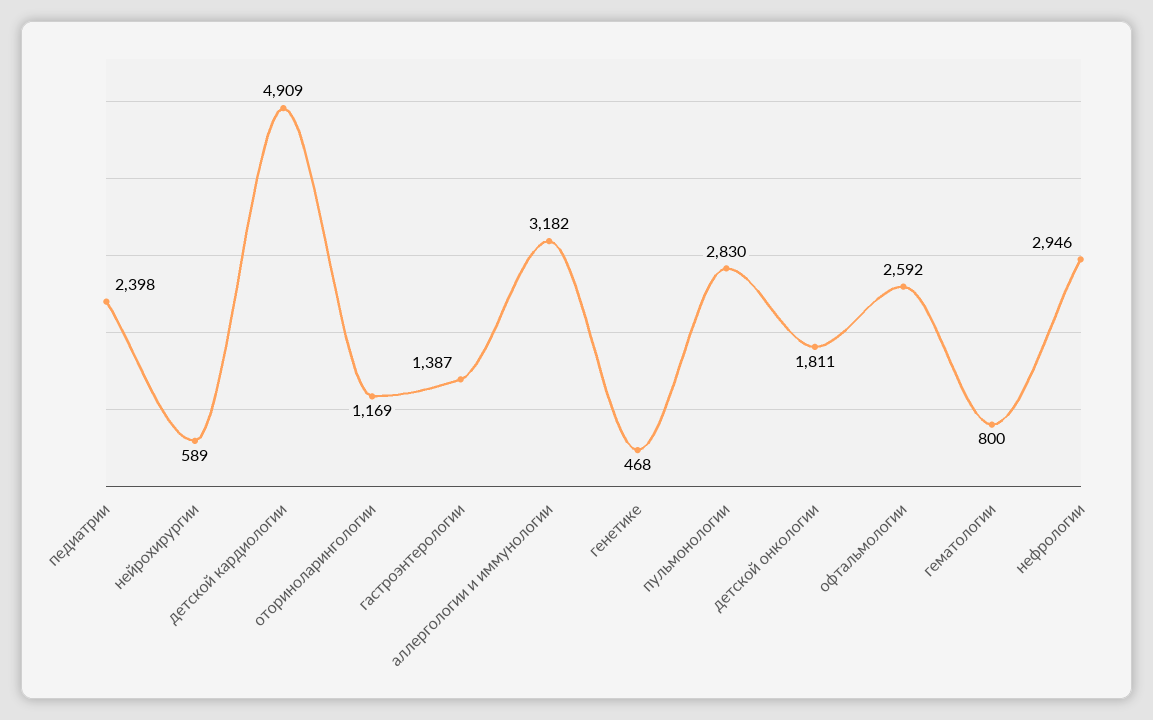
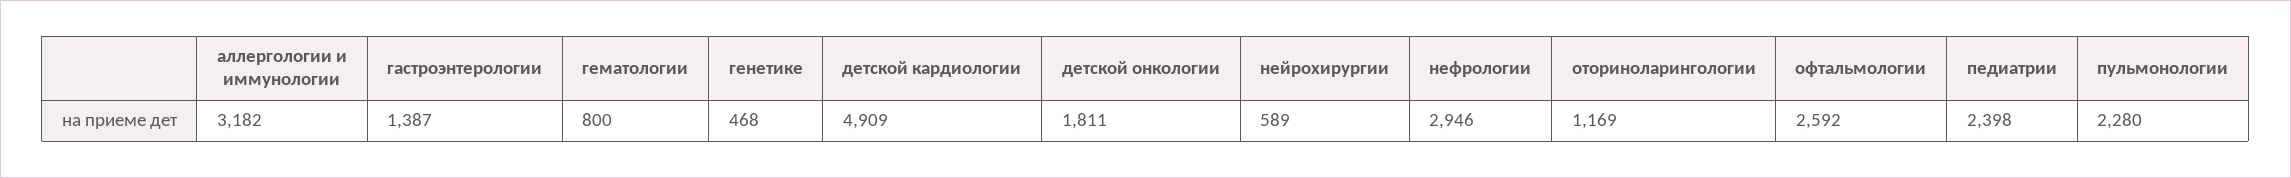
пульмонологии: 2830 -> 2280

